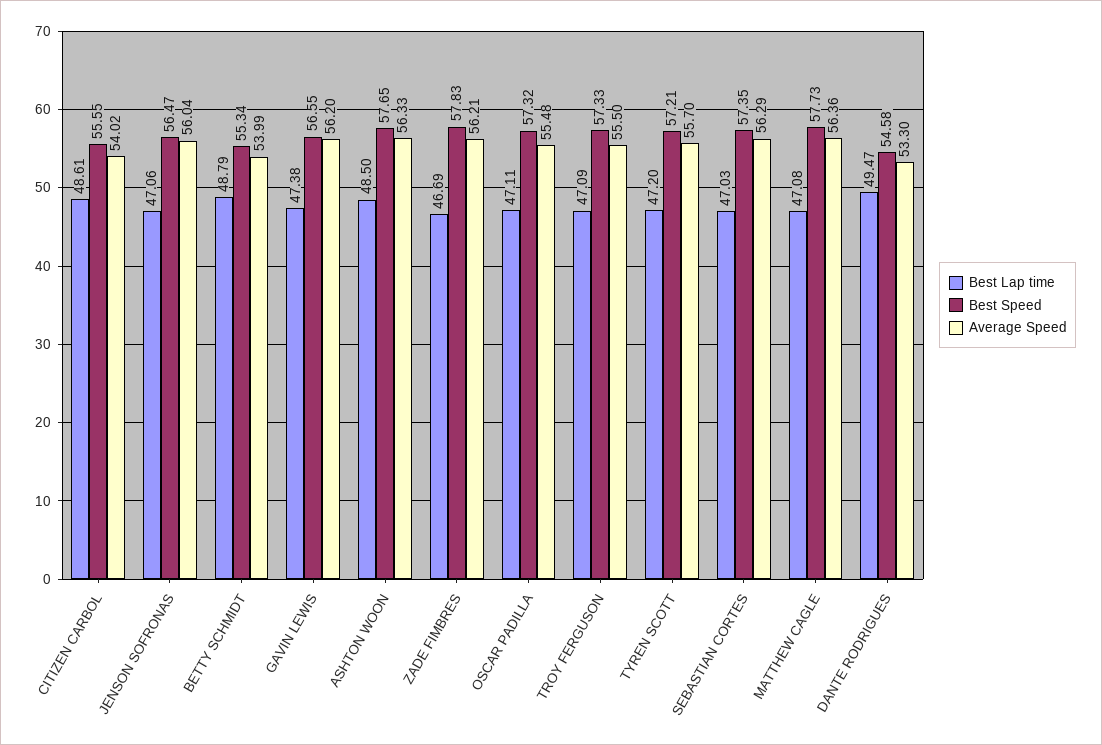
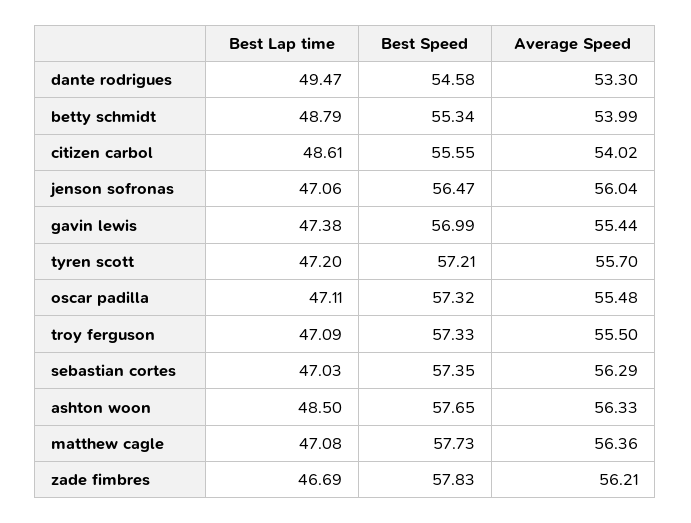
Best Speed, GAVIN LEWIS: 56.55 -> 56.99
Average Speed, GAVIN LEWIS: 56.2 -> 55.44

